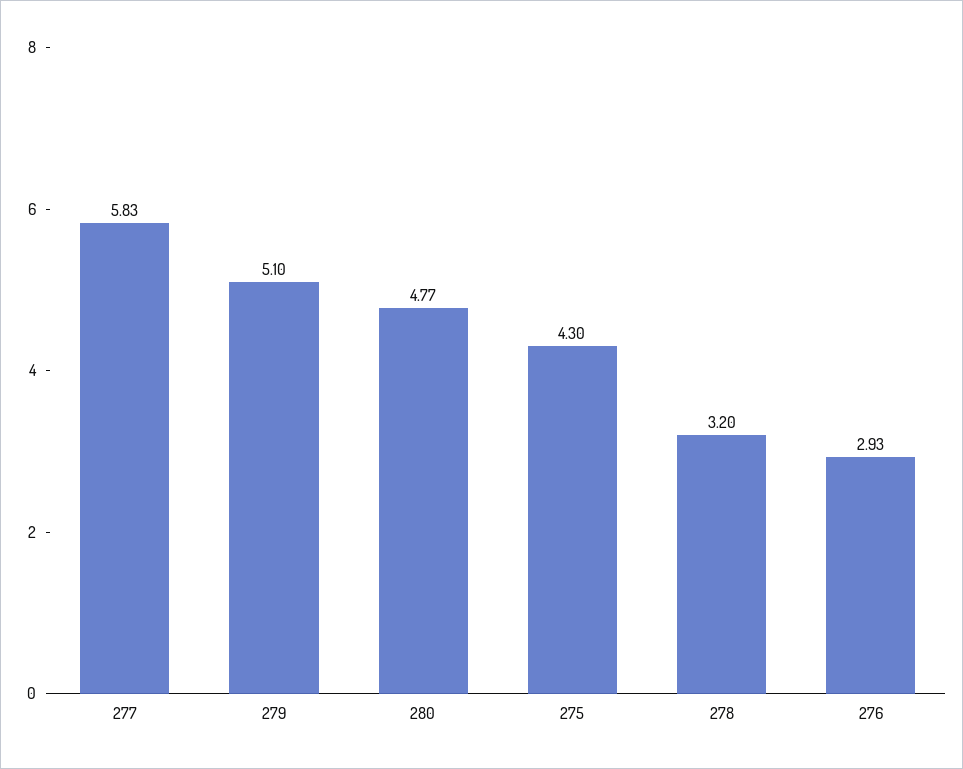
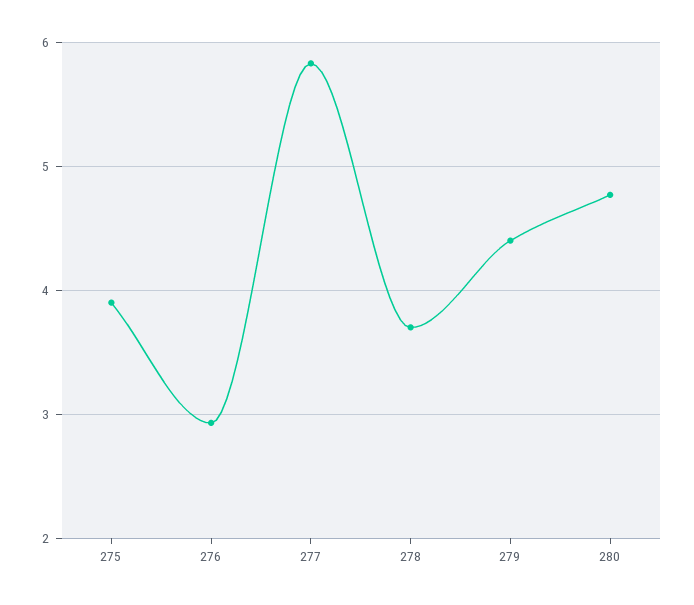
279: 5.1 -> 4.4
275: 4.3 -> 3.9
278: 3.2 -> 3.7

